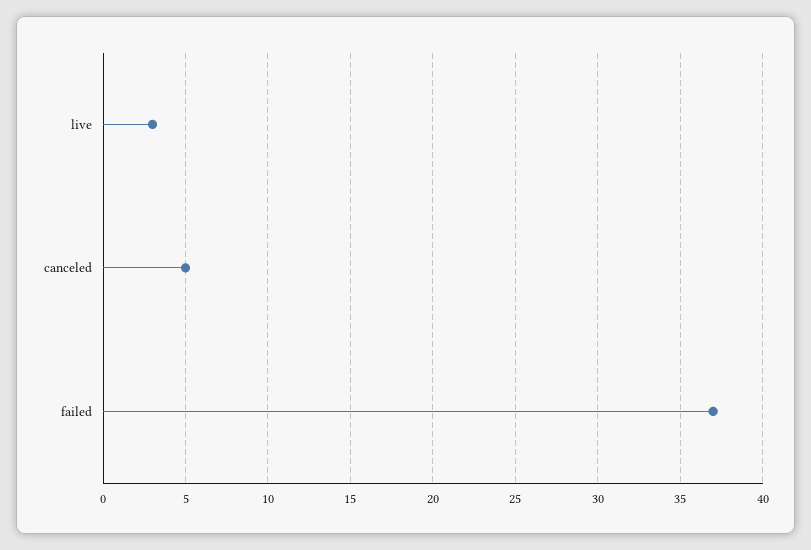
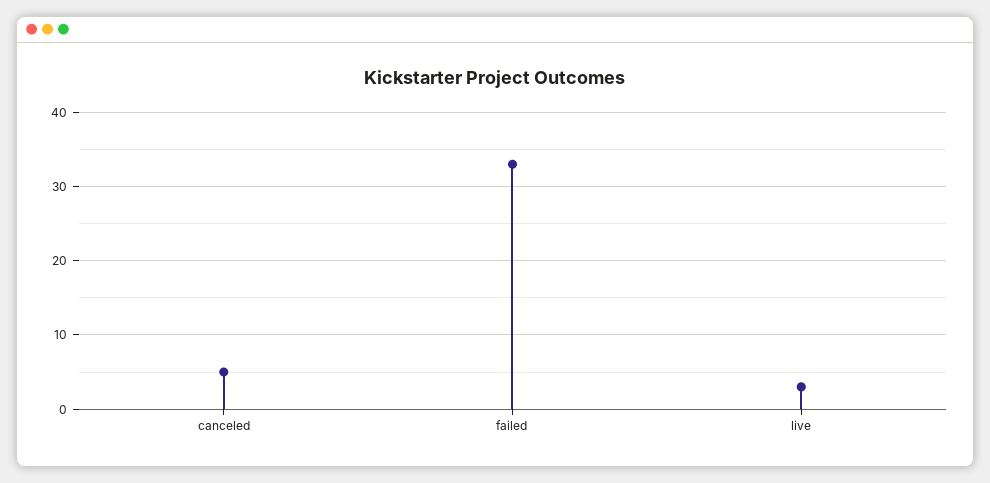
failed: 37 -> 33

